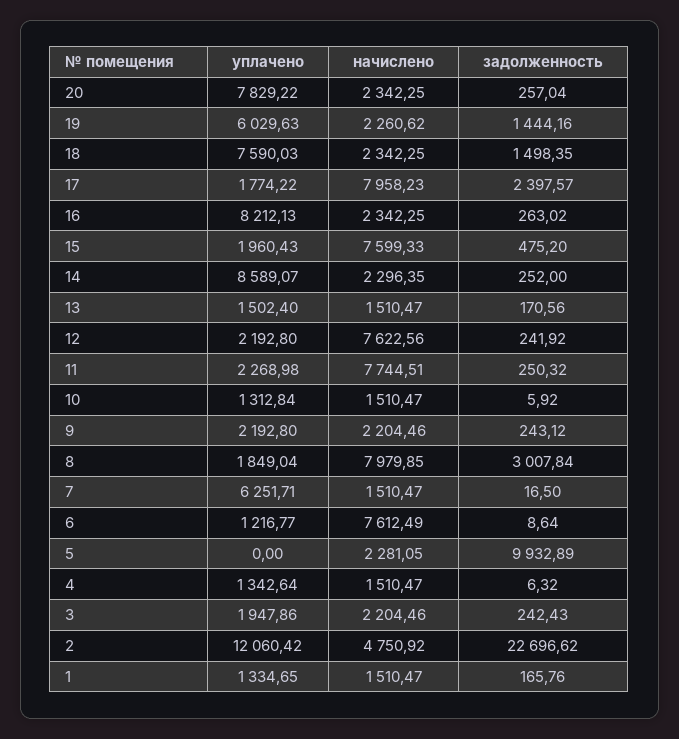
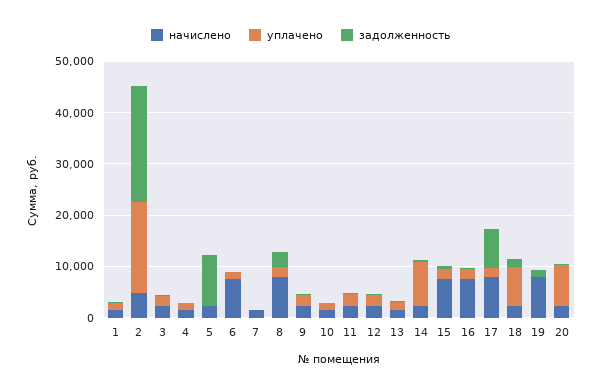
уплачено, 19: 6029.63 -> 0
начислено, 19: 2260.62 -> 8000
задолженность, 17: 2397.57 -> 8000
уплачено, 16: 8212.13 -> 2000
начислено, 16: 2342.25 -> 8000
начислено, 12: 7622.56 -> 2000
начислено, 11: 7744.51 -> 2000
уплачено, 7: 6251.71 -> 0
уплачено, 2: 12060.42 -> 18000

